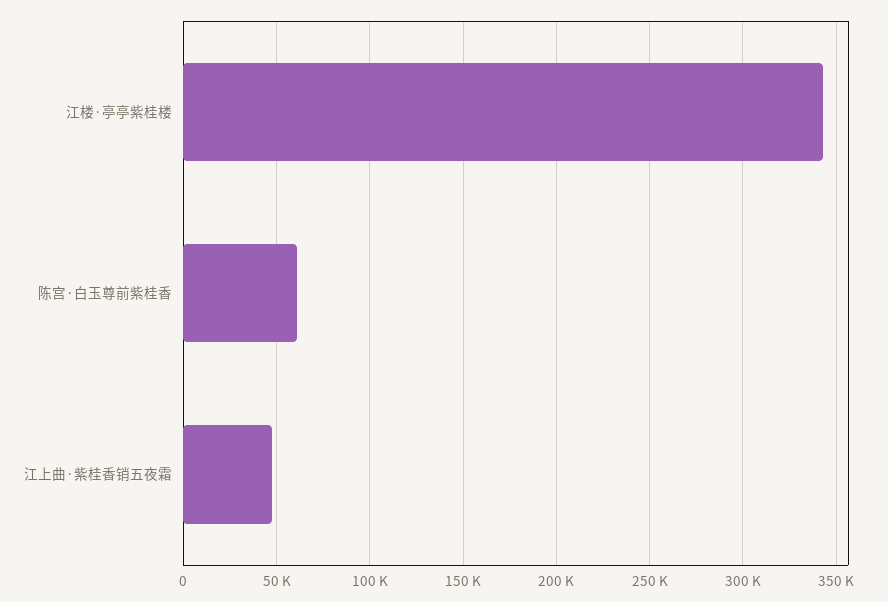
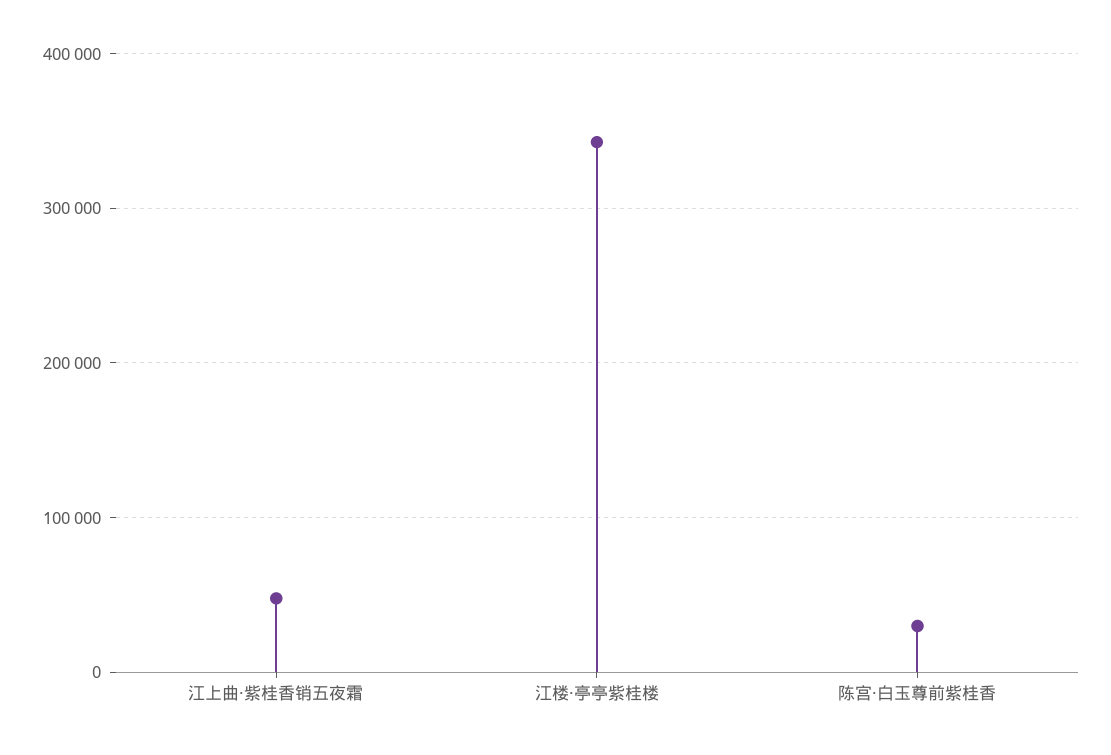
陈宫·白玉尊前紫桂香: 60000 -> 30000

